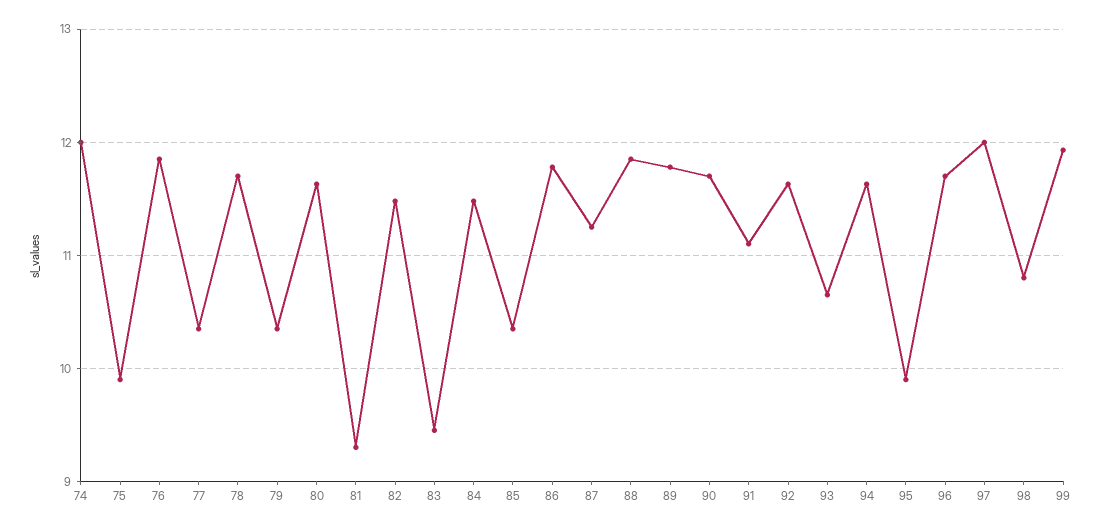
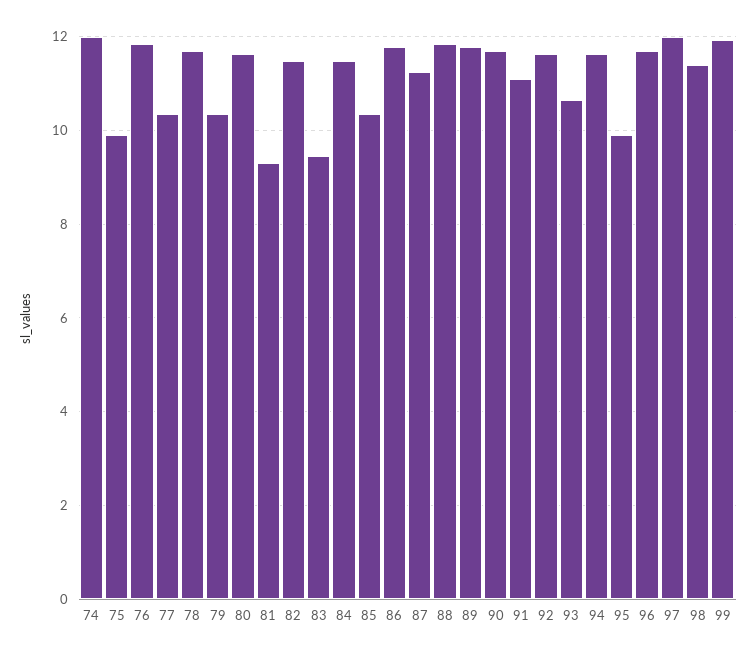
98: 10.8 -> 11.4

